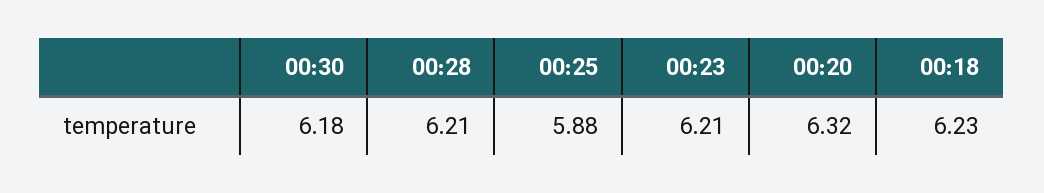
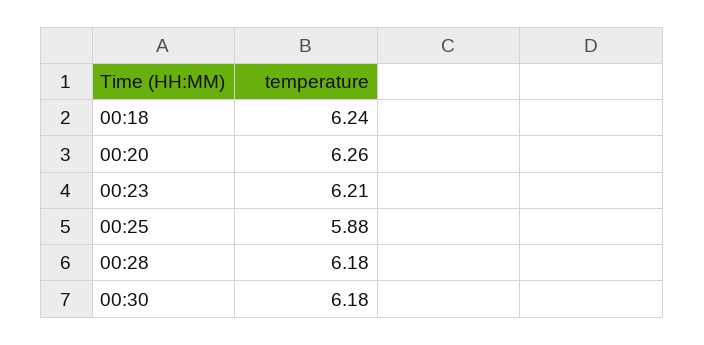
00:28: 6.21 -> 6.18
00:20: 6.32 -> 6.26
00:18: 6.23 -> 6.24

